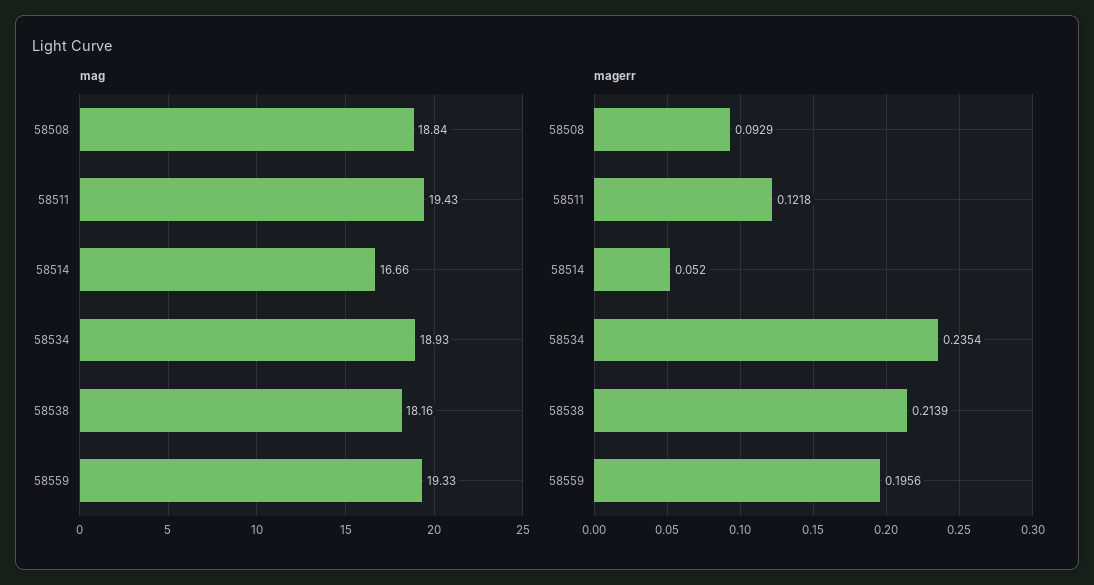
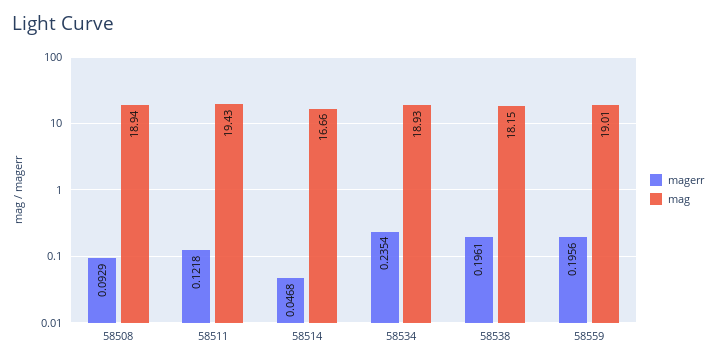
mag, 58508: 18.84 -> 18.94
mag, 58538: 18.16 -> 18.15
mag, 58559: 19.33 -> 19.01
magerr, 58514: 0.052 -> 0.0468
magerr, 58538: 0.2139 -> 0.1961

